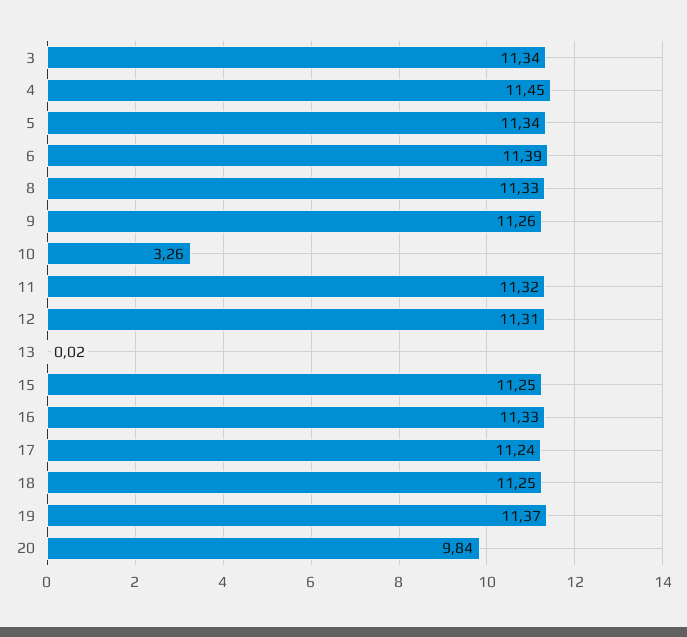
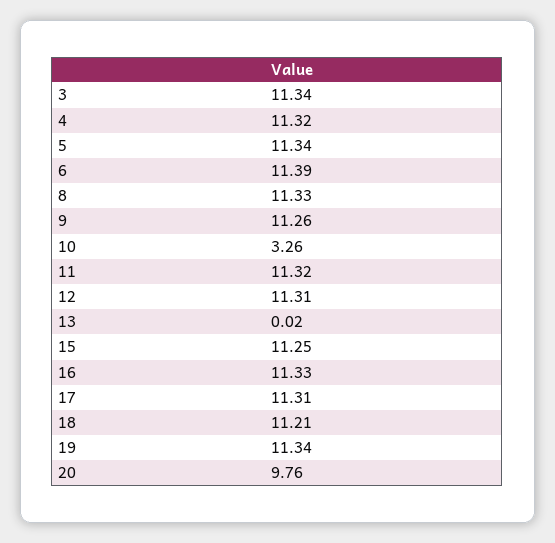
4: 11.45 -> 11.32
17: 11.24 -> 11.31
18: 11.25 -> 11.21
19: 11.37 -> 11.34
20: 9.84 -> 9.76

